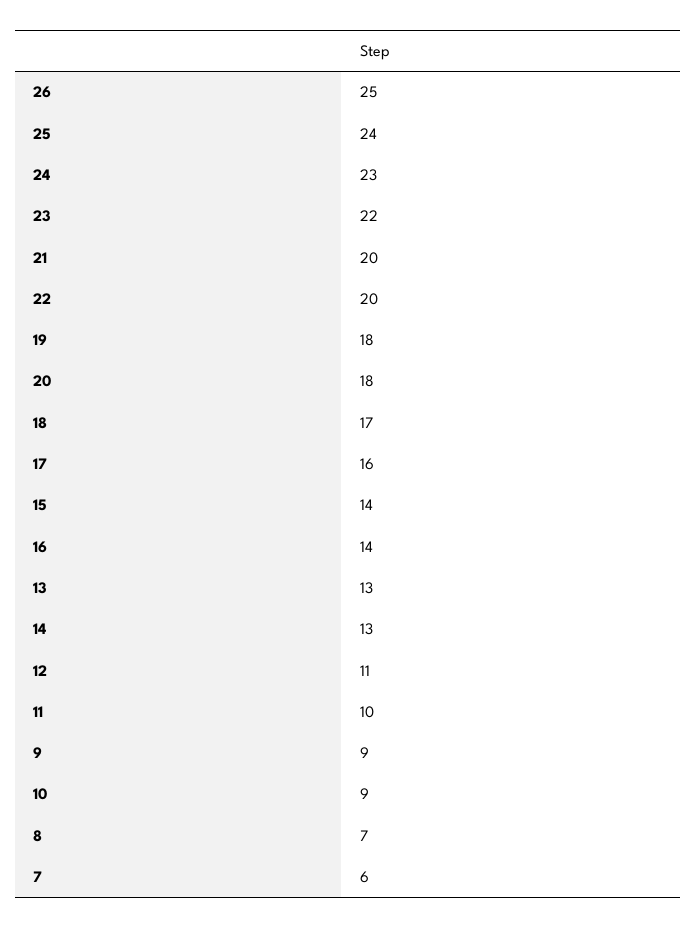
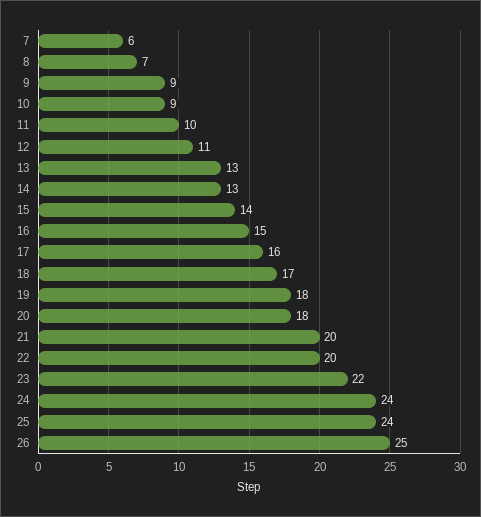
24: 23 -> 24
16: 14 -> 15

